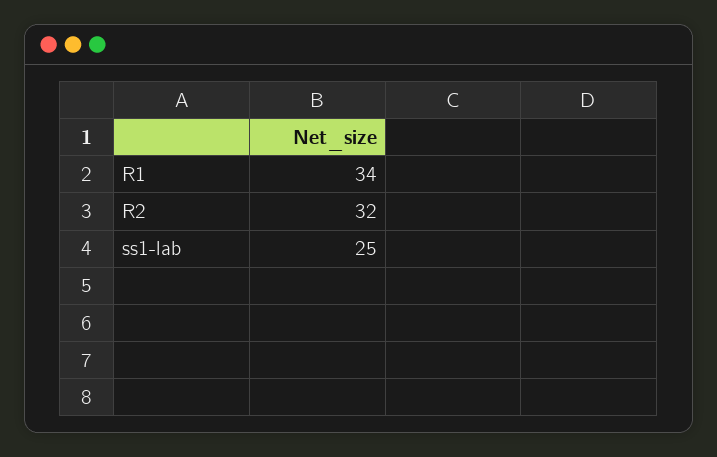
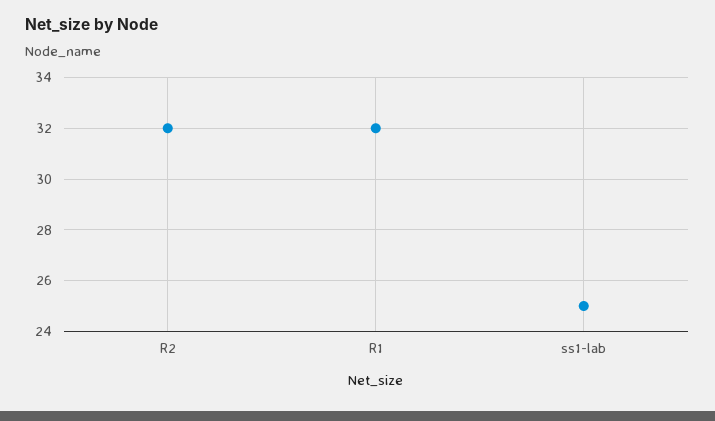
R1: 34 -> 32

